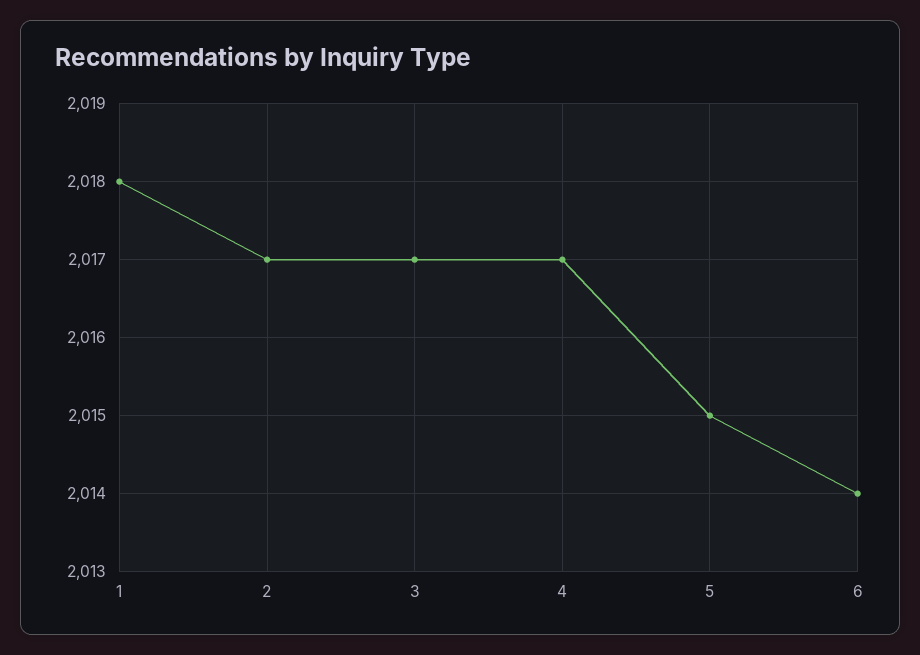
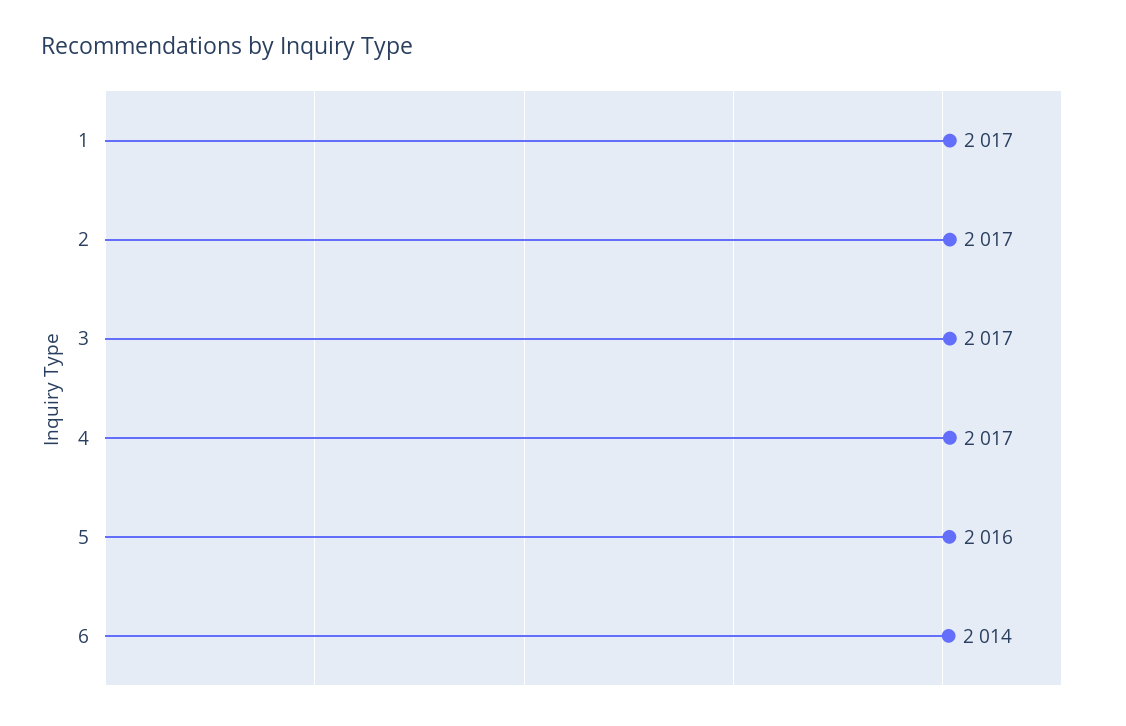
1: 2018 -> 2017
5: 2015 -> 2016

